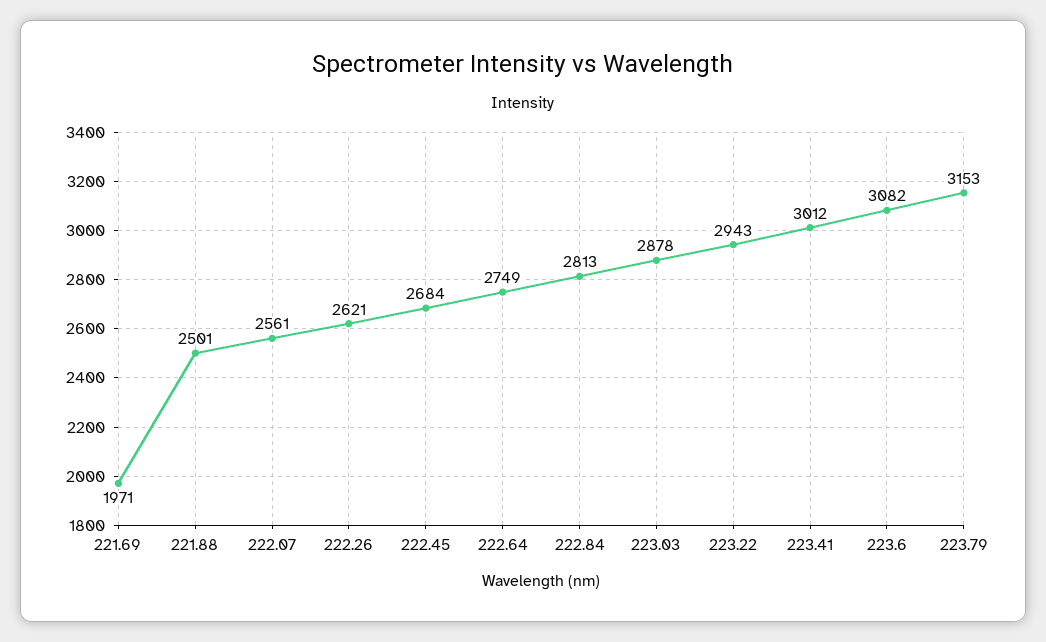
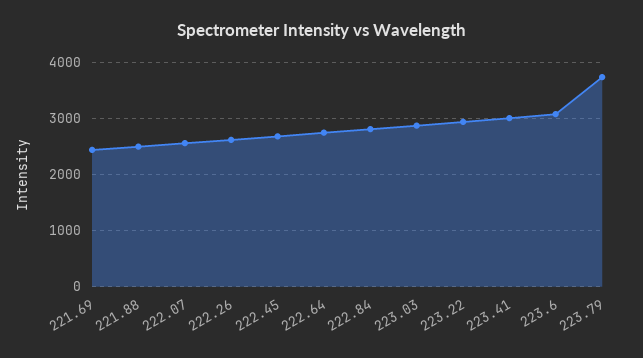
221.69: 1971 -> 2400
223.79: 3153 -> 3800

